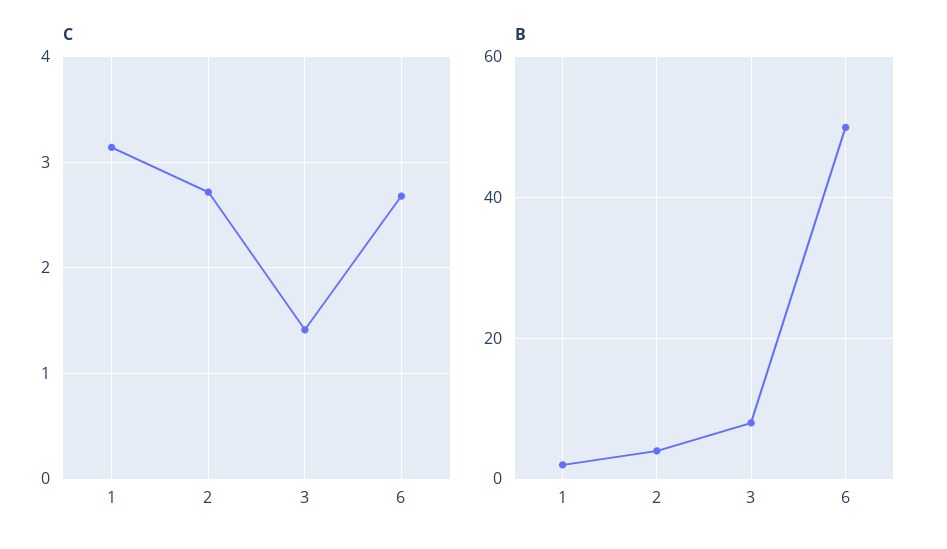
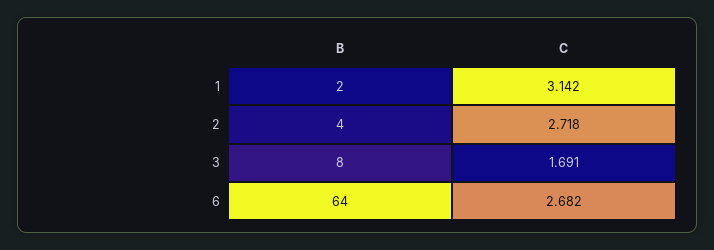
C, 3: 1.4 -> 1.691
B, 6: 50 -> 64

